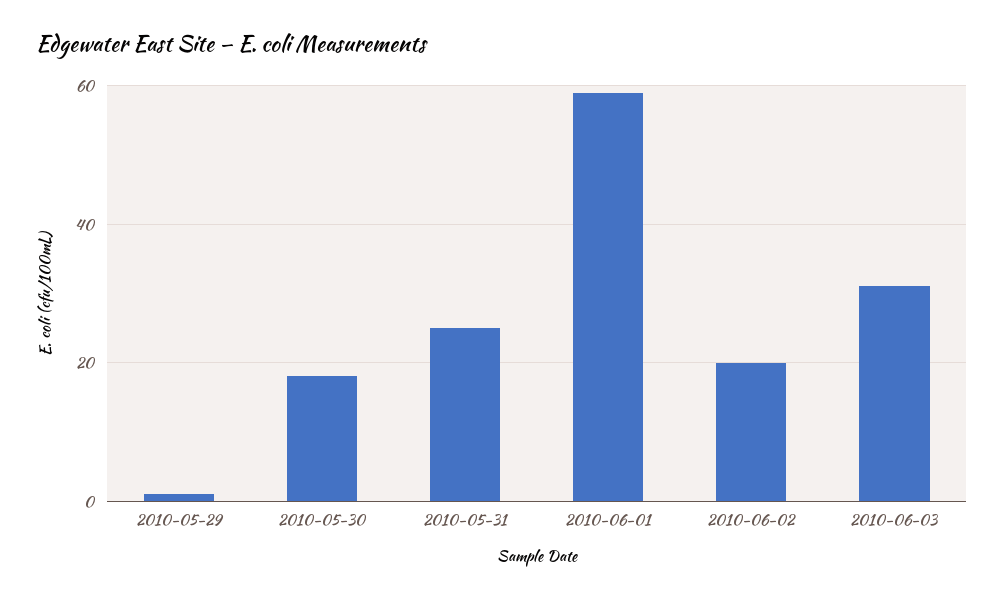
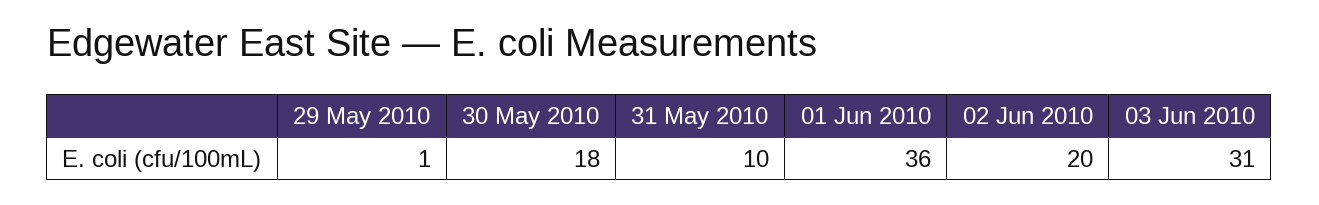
2010-05-31: 25 -> 10
2010-06-01: 60 -> 36

